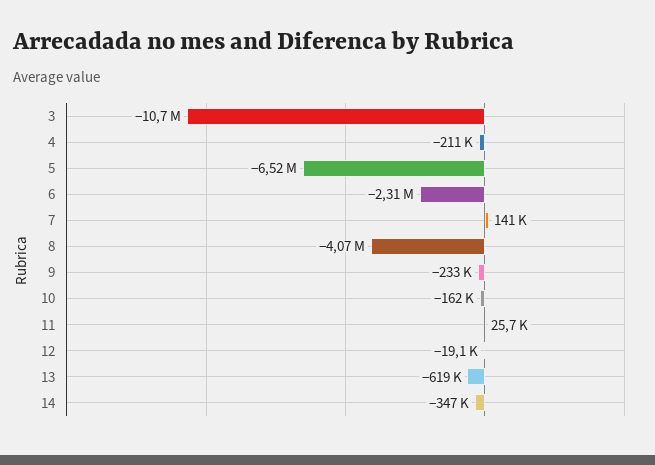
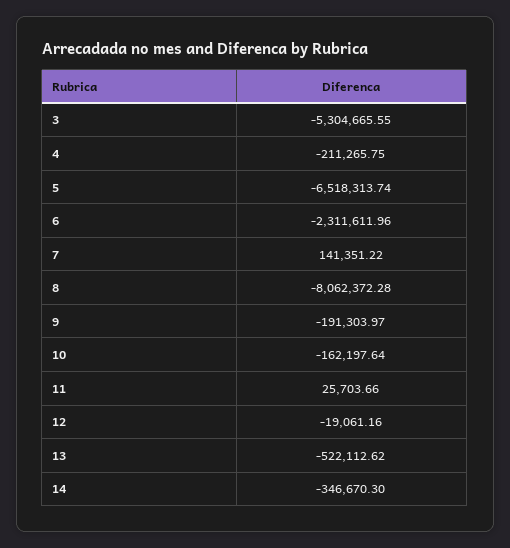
3: -10700000 -> -5304665.55
8: -4070000 -> -8062372.28
9: -233000 -> -191303.97
13: -619000 -> -522112.62

